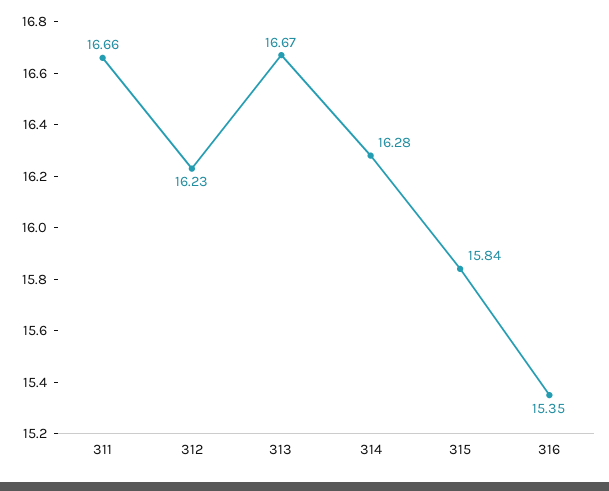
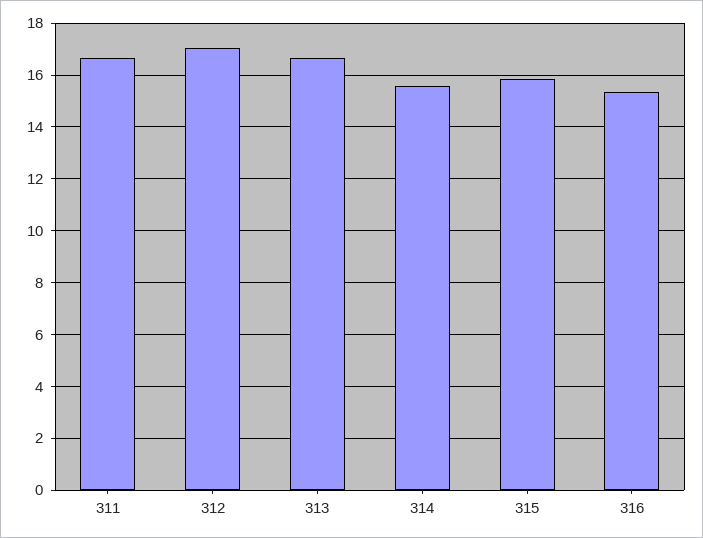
312: 16.23 -> 17
314: 16.28 -> 15.5

